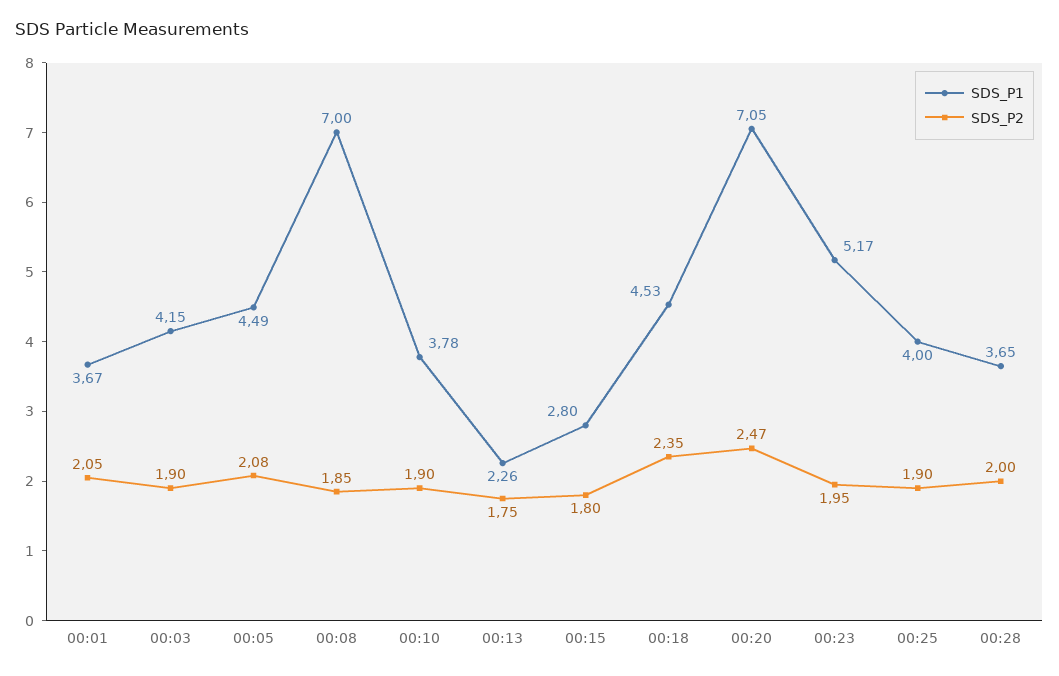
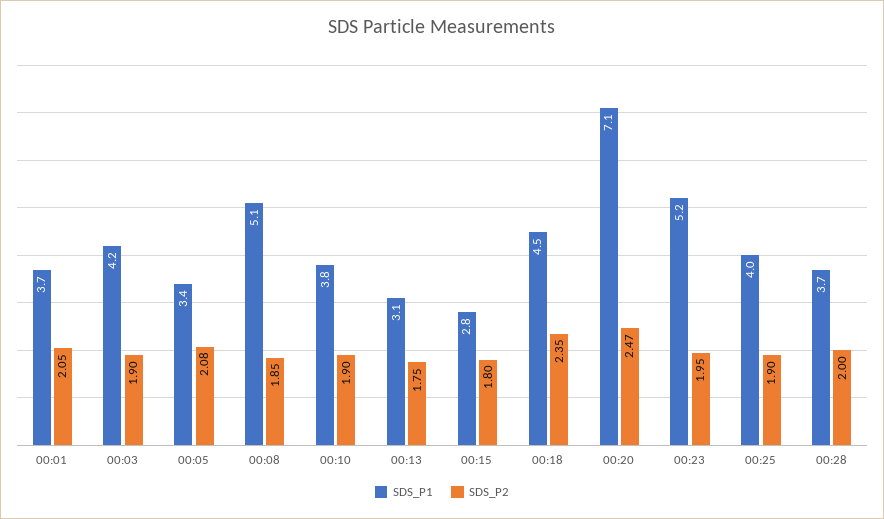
SDS_P1, 00:05: 4.49 -> 3.4
SDS_P1, 00:08: 7 -> 5.1
SDS_P1, 00:13: 2.26 -> 3.1

